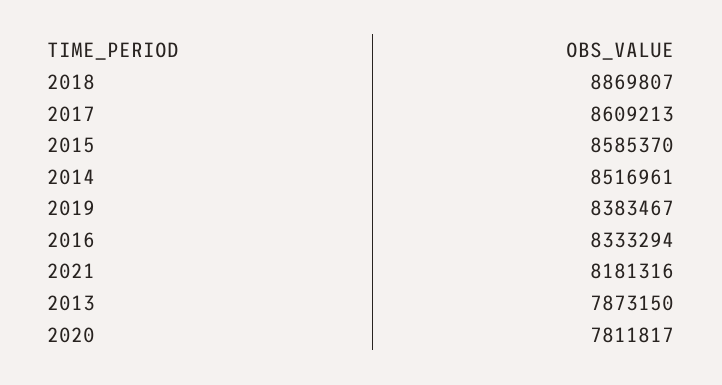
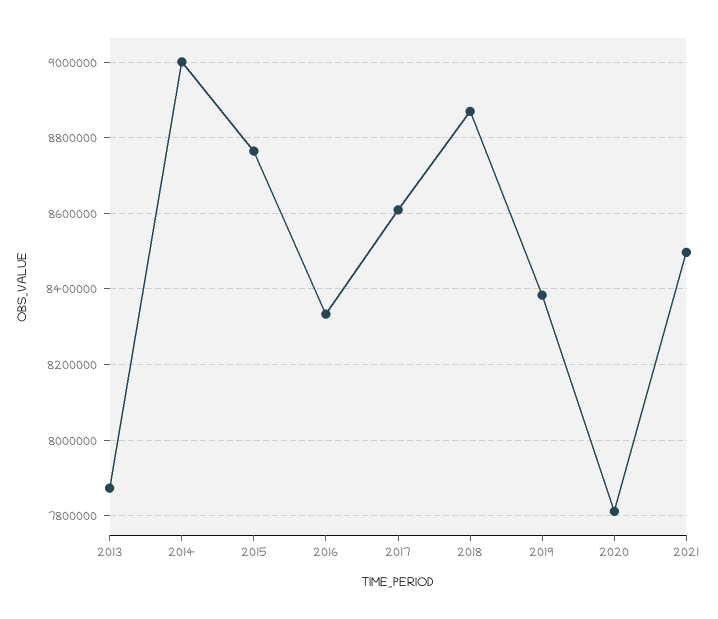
2015: 8585370 -> 8760000
2014: 8516961 -> 9000000
2021: 8181316 -> 8500000

